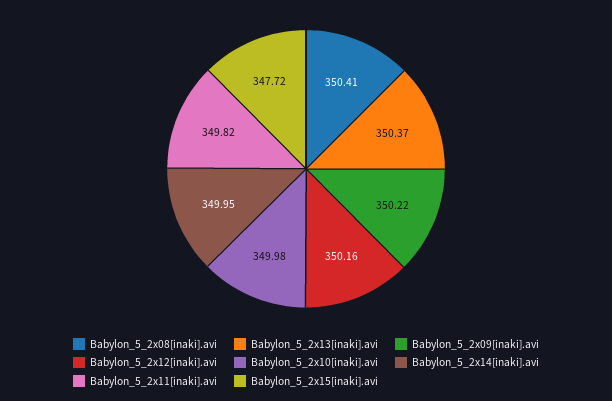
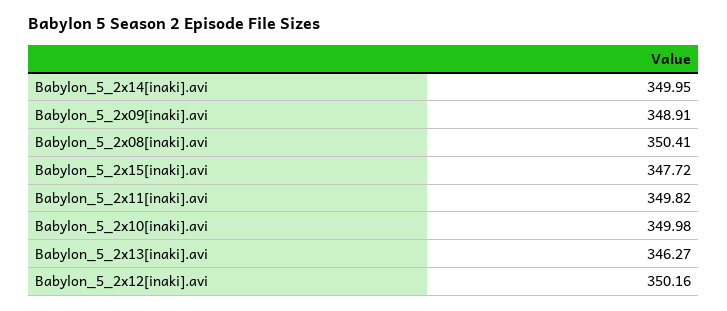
Babylon_5_2x13[inaki].avi: 350.37 -> 346.27
Babylon_5_2x09[inaki].avi: 350.22 -> 348.91

